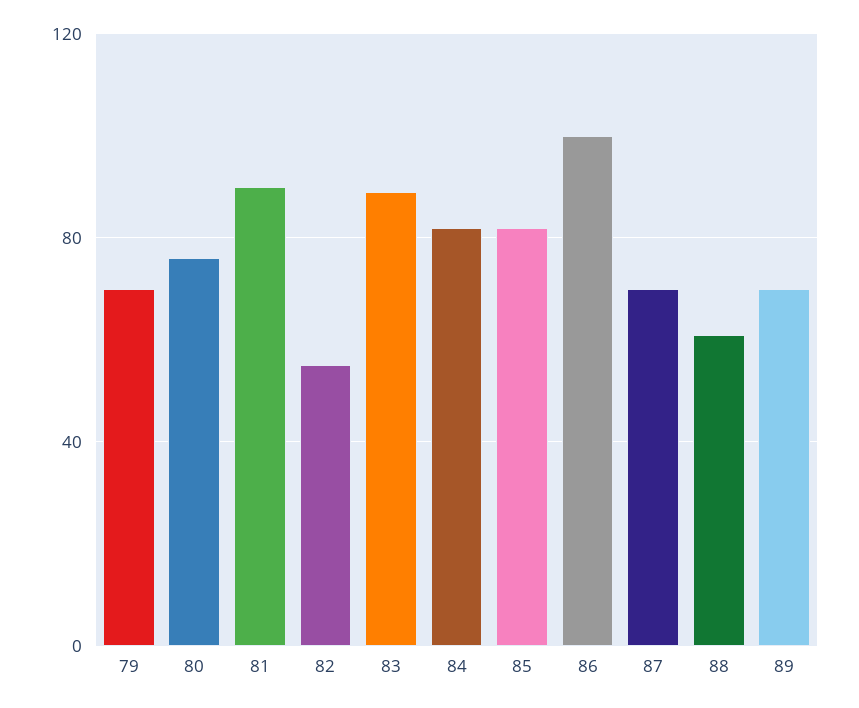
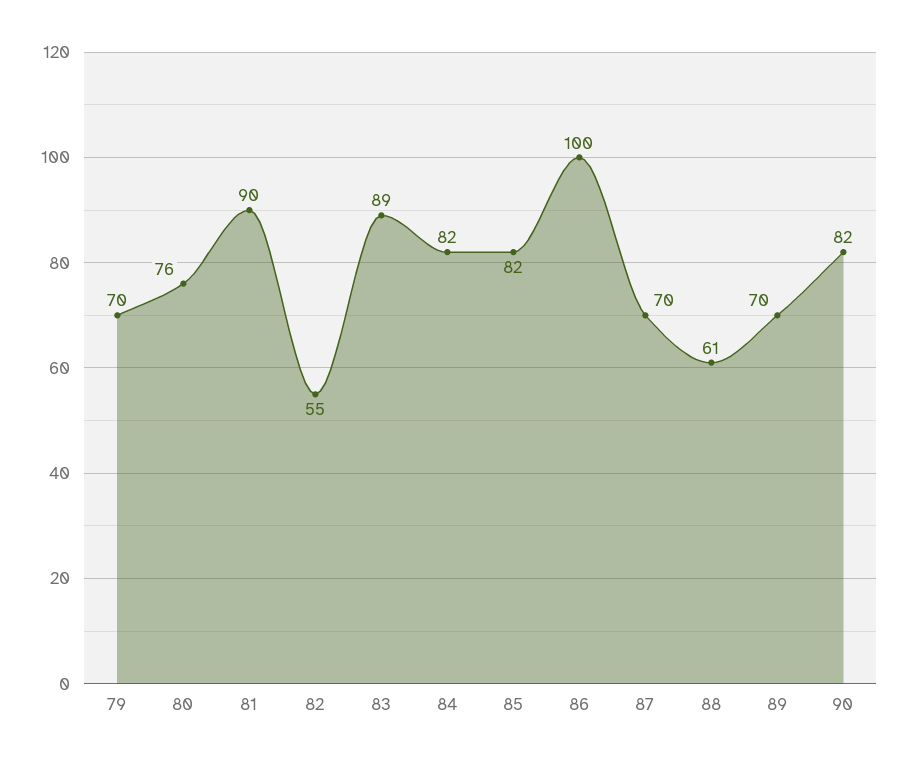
90: none -> 82

